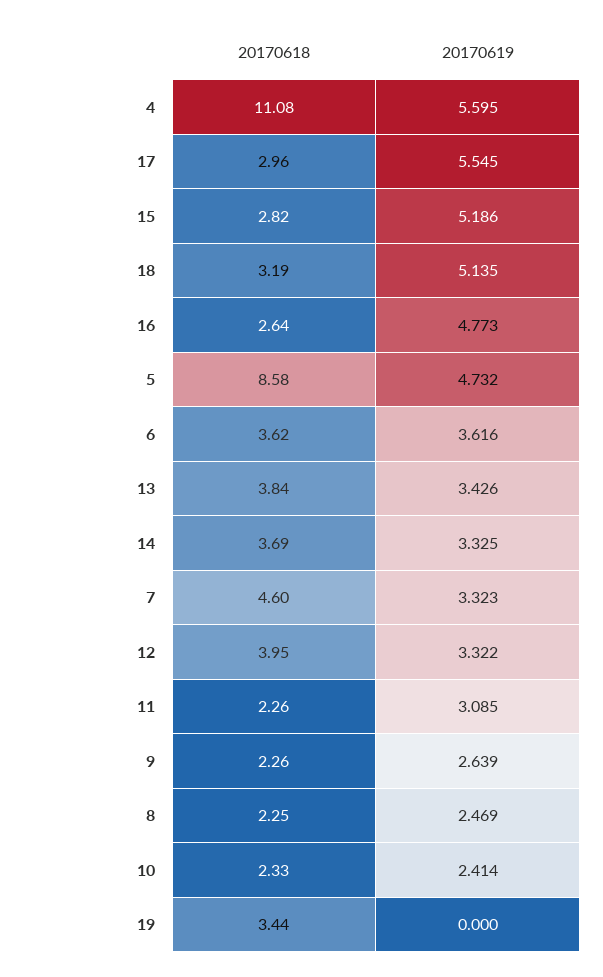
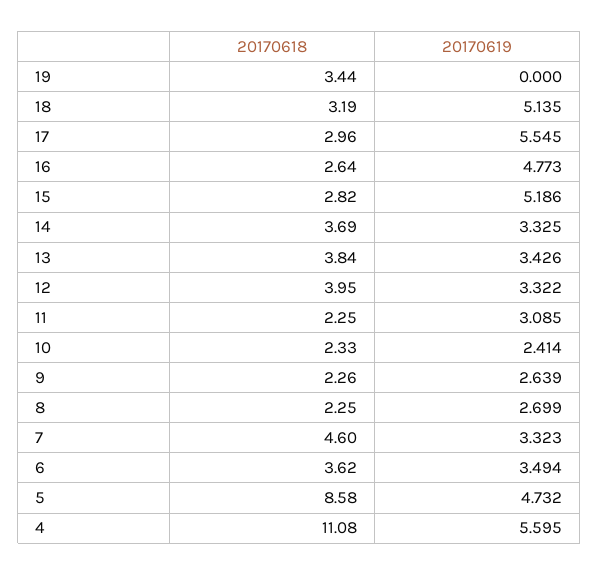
20170619, 6: 3.616 -> 3.494
20170618, 11: 2.26 -> 2.25
20170619, 8: 2.469 -> 2.699

